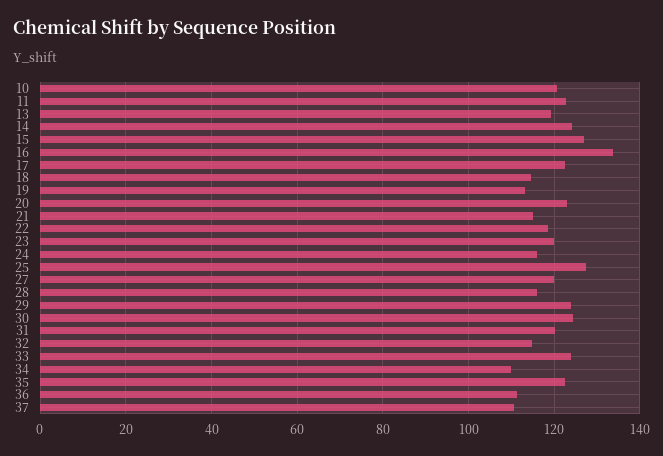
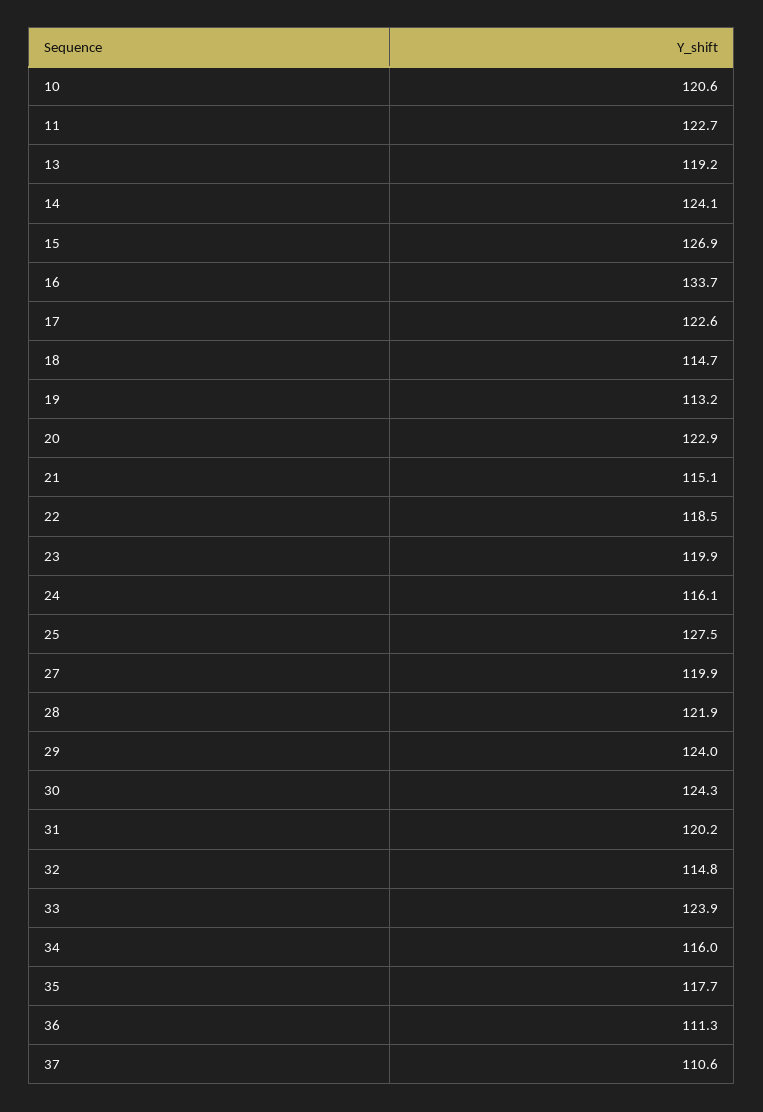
28: 116 -> 121.9
34: 110 -> 116
35: 122 -> 117.7

